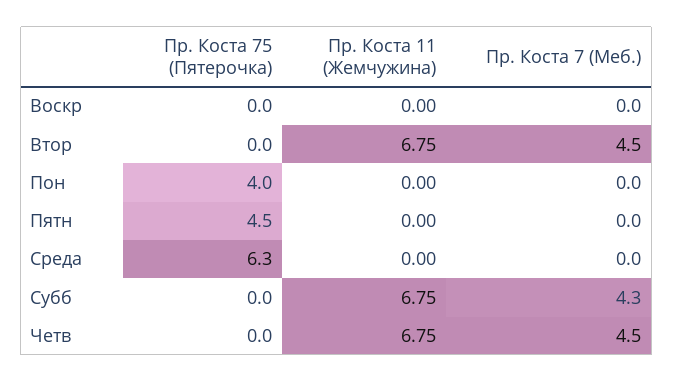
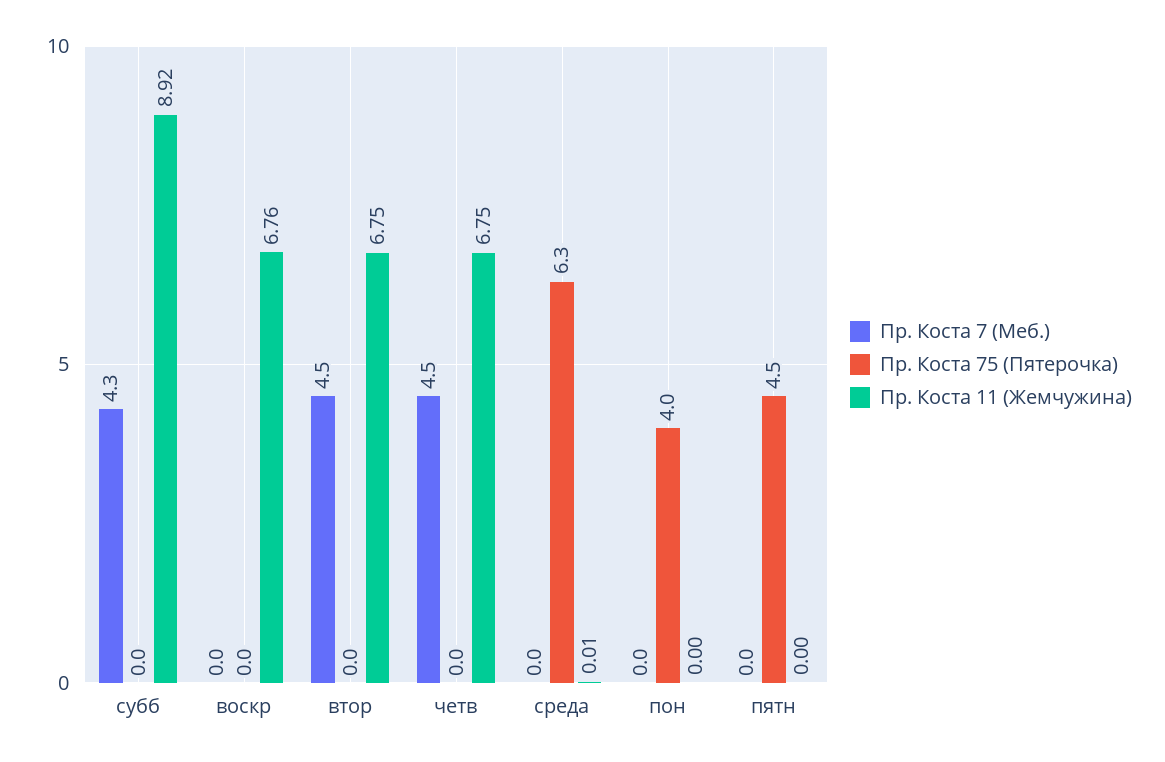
Пр. Коста 11 (Жемчужина), Воскр: 0 -> 6.76
Пр. Коста 11 (Жемчужина), Среда: 0 -> 0.01
Пр. Коста 11 (Жемчужина), Субб: 6.75 -> 8.92

